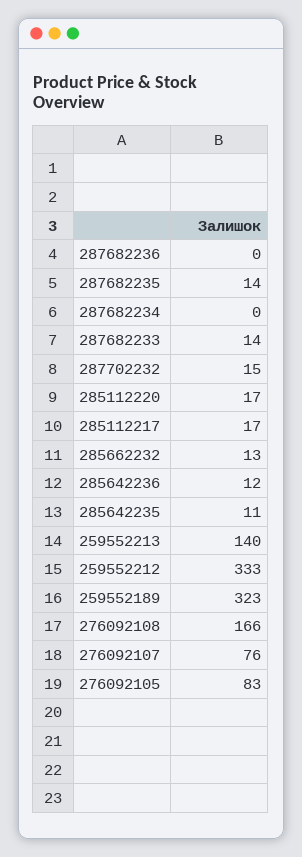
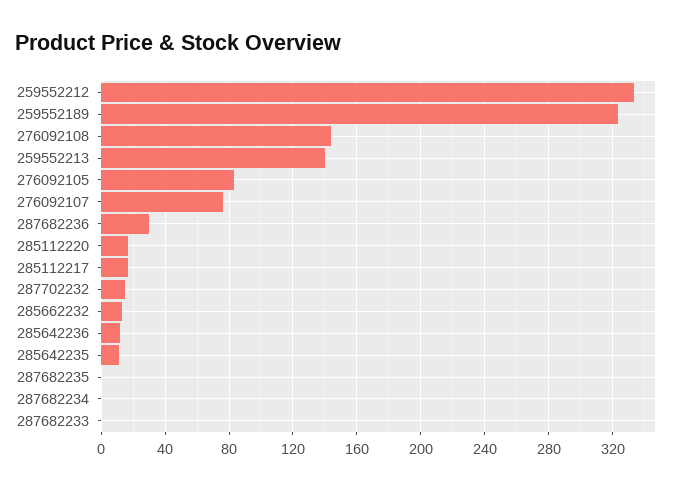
287682236: 0 -> 30
287682235: 14 -> 0
287682233: 14 -> 0
276092108: 166 -> 145

